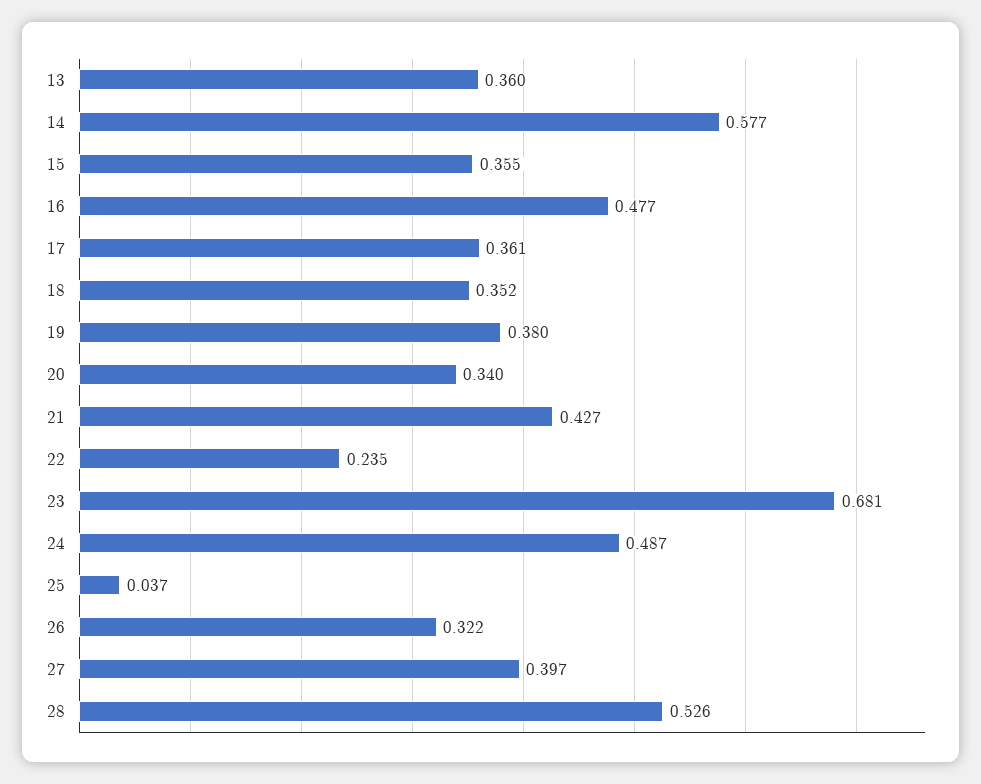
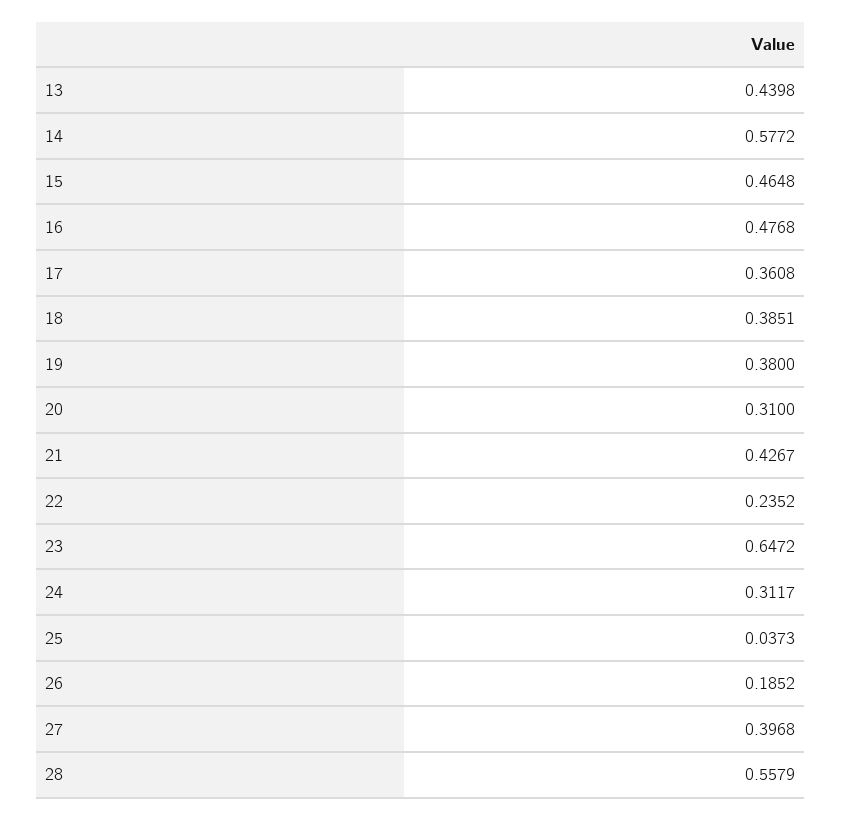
13: 0.36 -> 0.4398
15: 0.355 -> 0.4648
18: 0.352 -> 0.3851
20: 0.34 -> 0.31
23: 0.681 -> 0.6472
24: 0.487 -> 0.3117
26: 0.322 -> 0.1852
28: 0.526 -> 0.5579

